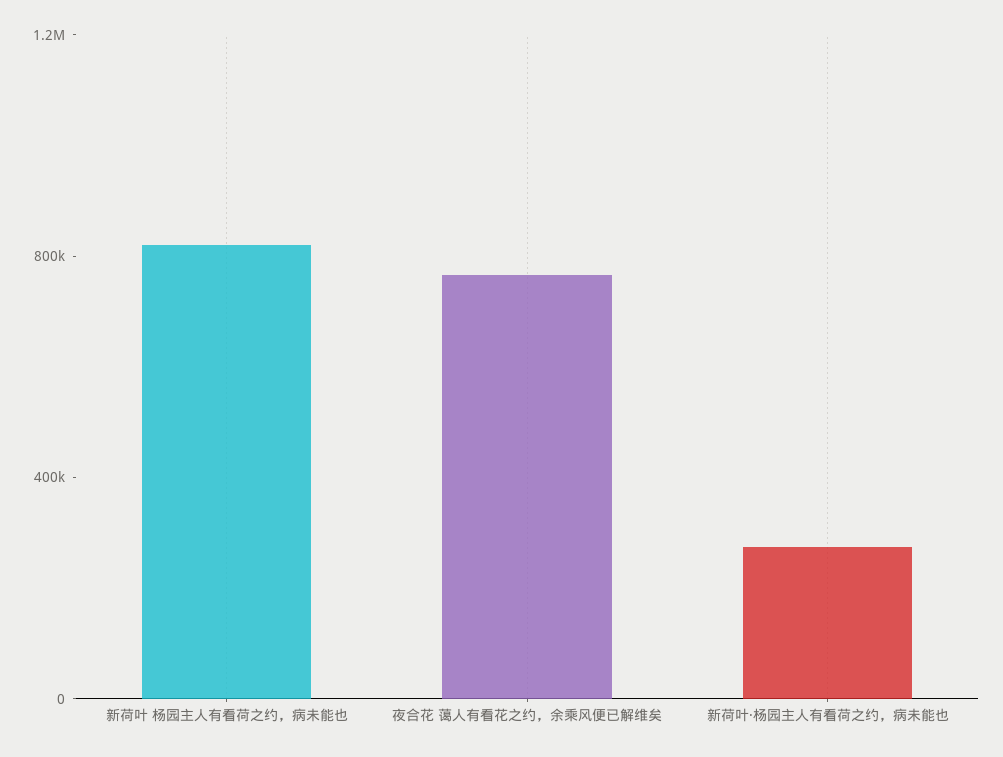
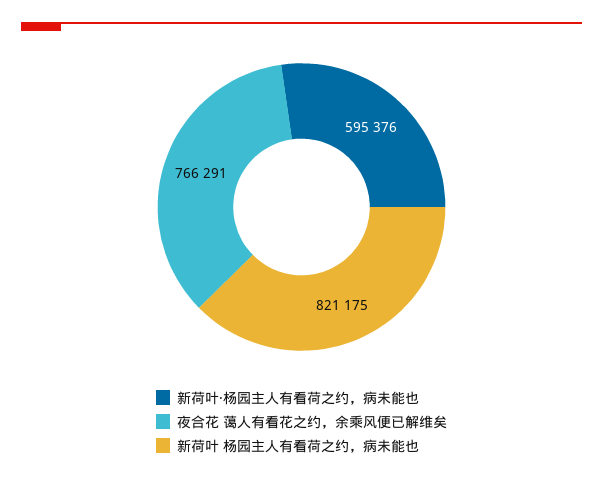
新荷叶·杨园主人有看荷之约，病未能也: 300000 -> 595376

